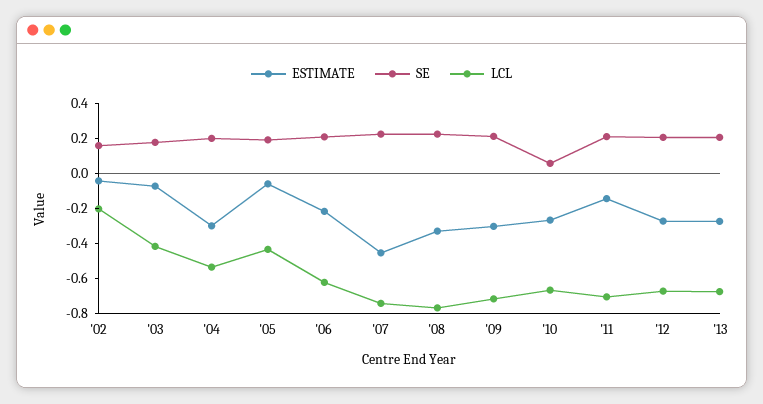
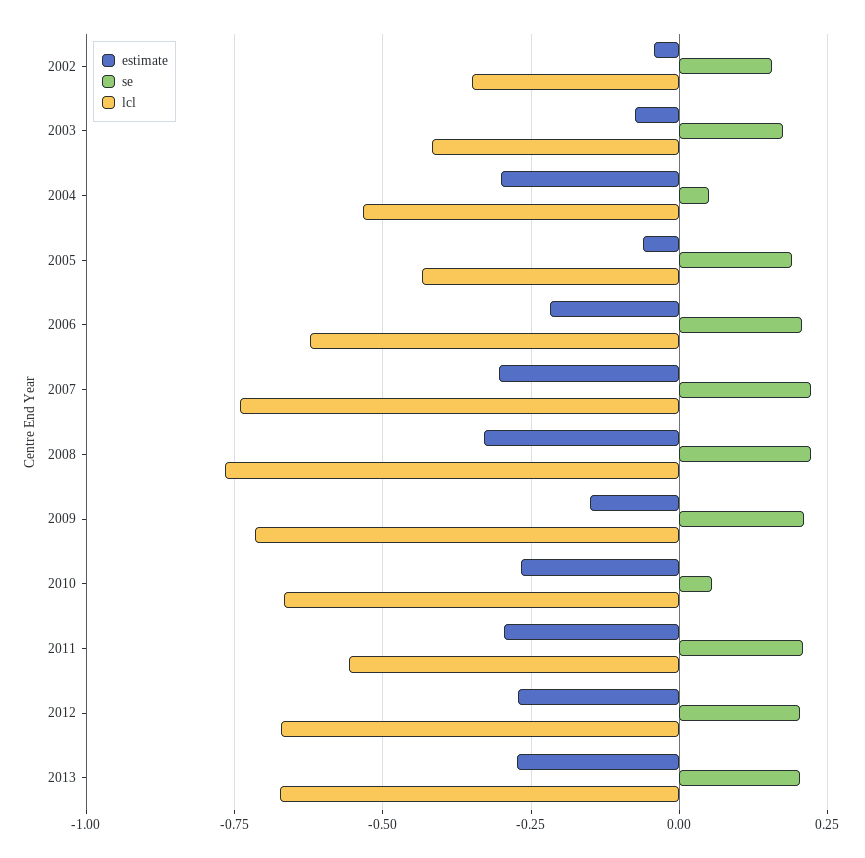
LCL, '02: -0.2 -> -0.35
SE, '04: 0.2 -> 0.05
ESTIMATE, '07: -0.45 -> -0.3
ESTIMATE, '09: -0.3 -> -0.15
ESTIMATE, '11: -0.15 -> -0.3
LCL, '11: -0.7 -> -0.55

